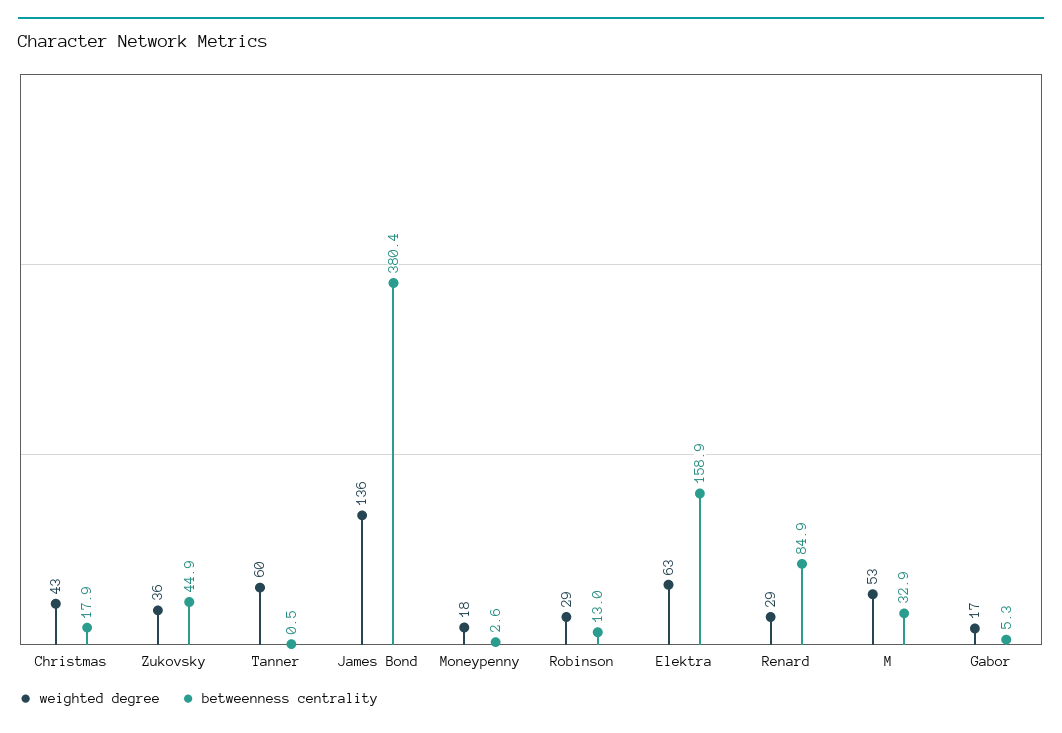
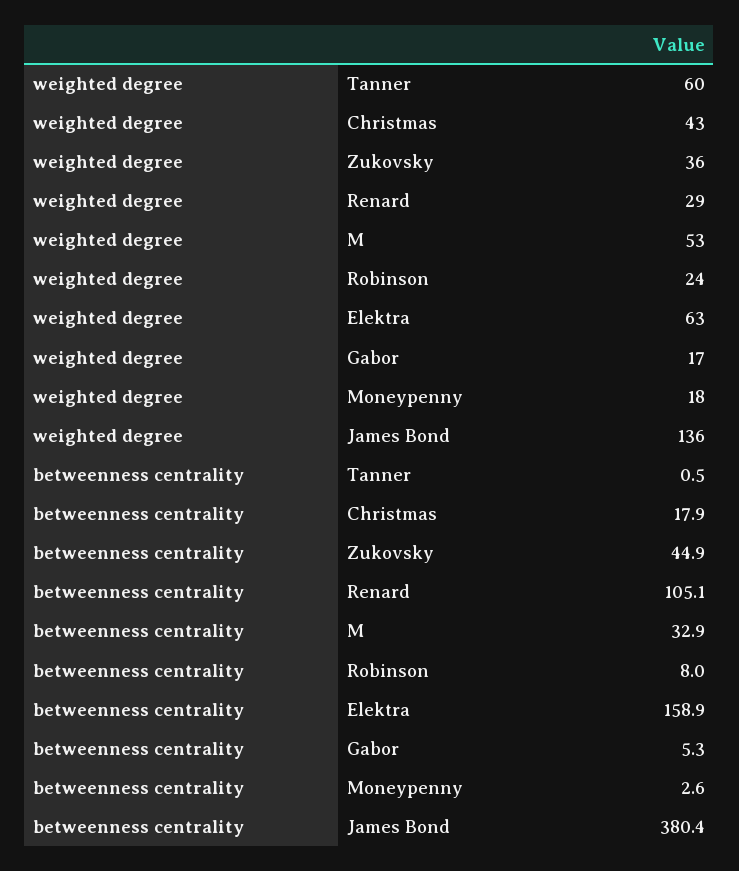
weighted degree, Robinson: 29 -> 24
betweenness centrality, Robinson: 13 -> 8
betweenness centrality, Renard: 84.9 -> 105.1

